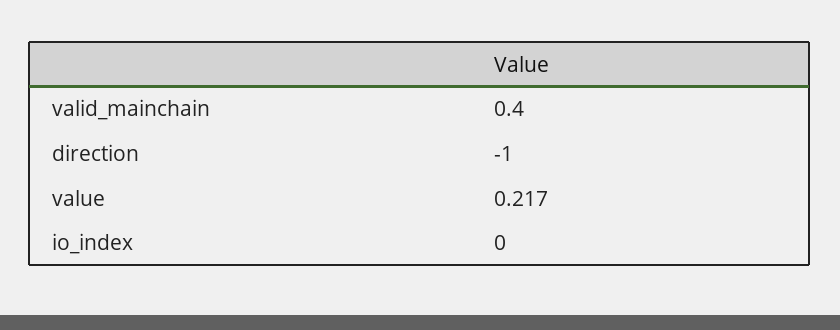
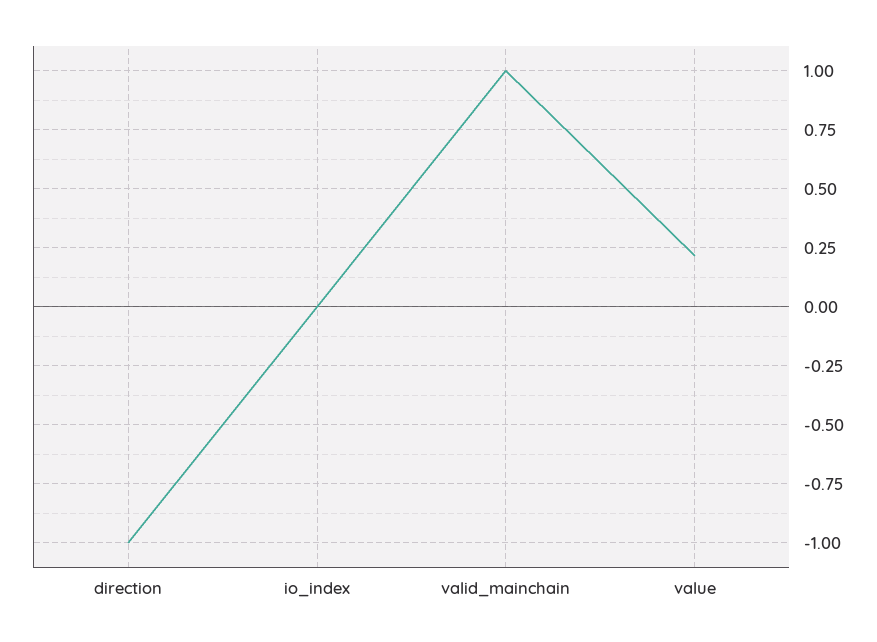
valid_mainchain: 0.4 -> 1

